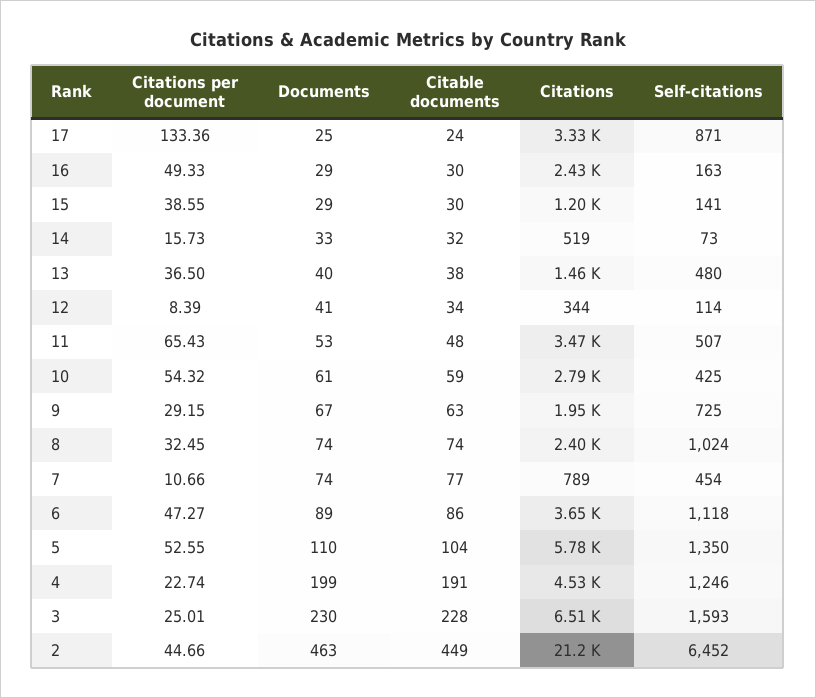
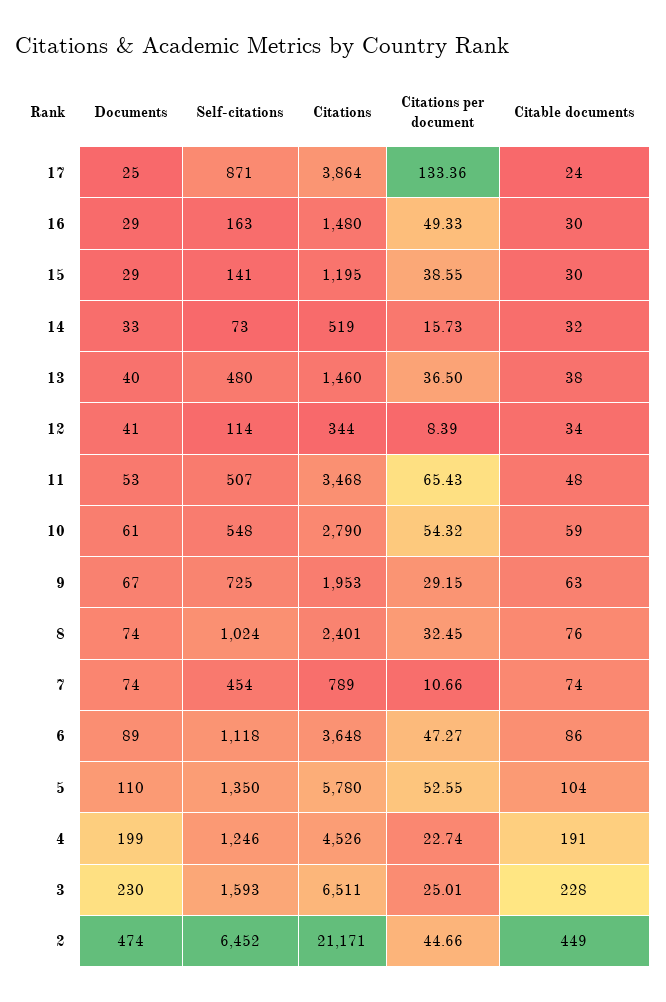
Citations, 17: 3330 -> 3864
Citations, 16: 2430 -> 1480
Self-citations, 10: 425 -> 548
Citable documents, 8: 74 -> 76
Citable documents, 7: 77 -> 74
Documents, 2: 463 -> 474

